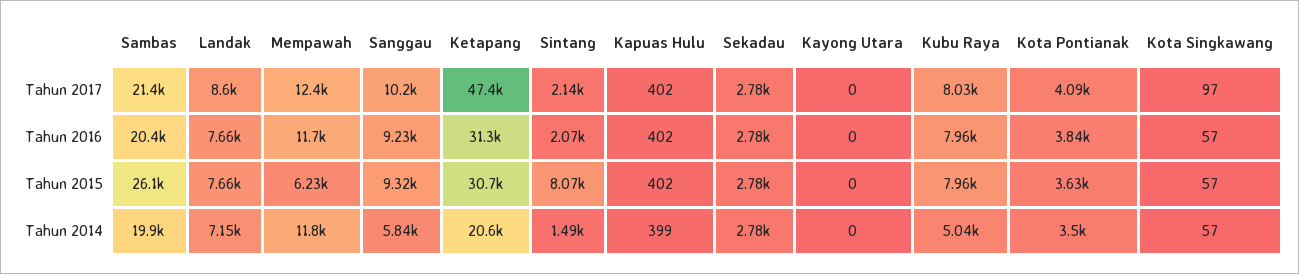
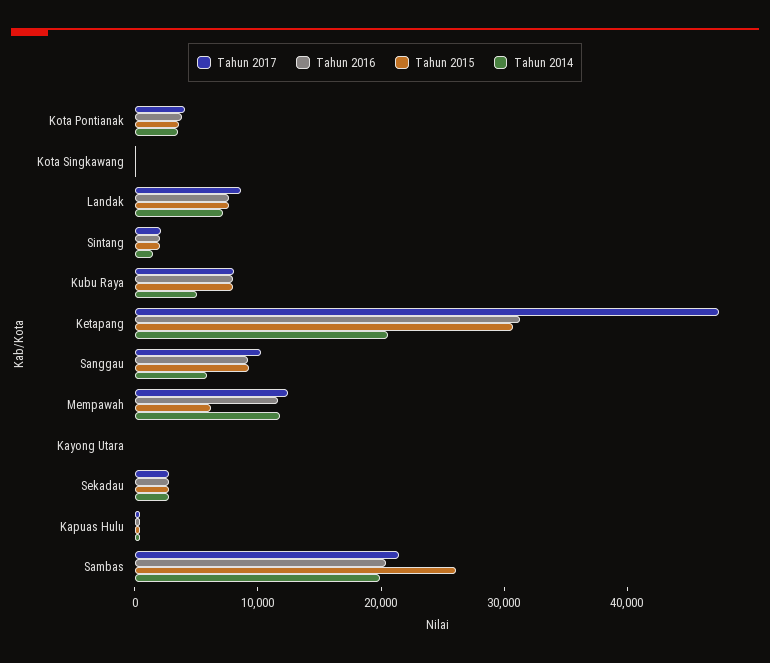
Tahun 2015, Sintang: 8070 -> 2000

